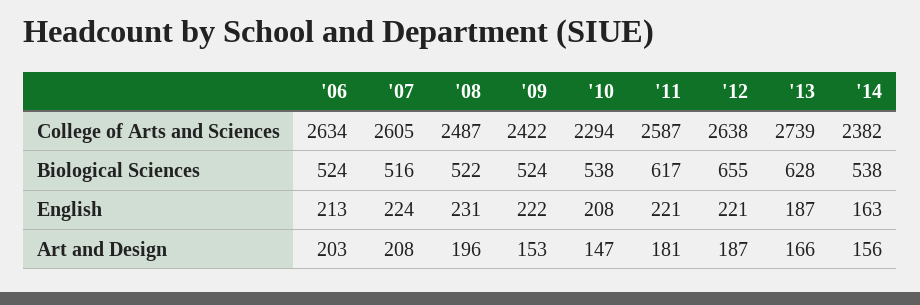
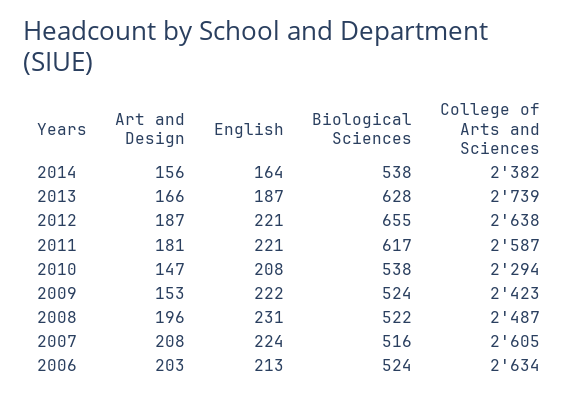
'09, College of Arts and Sciences: 2422 -> 2423
'14, English: 163 -> 164

